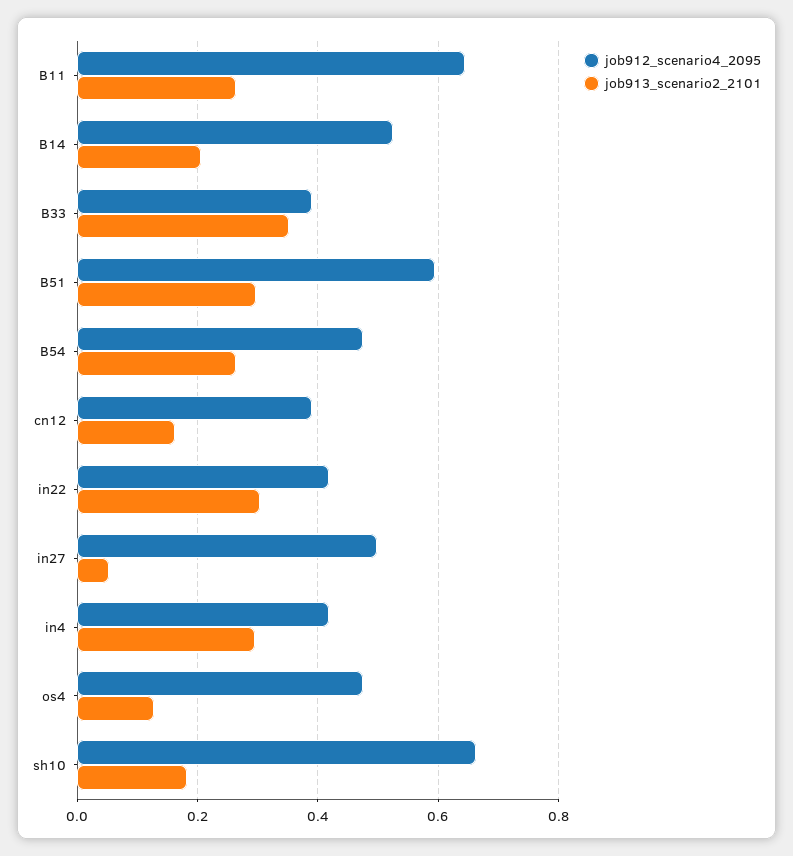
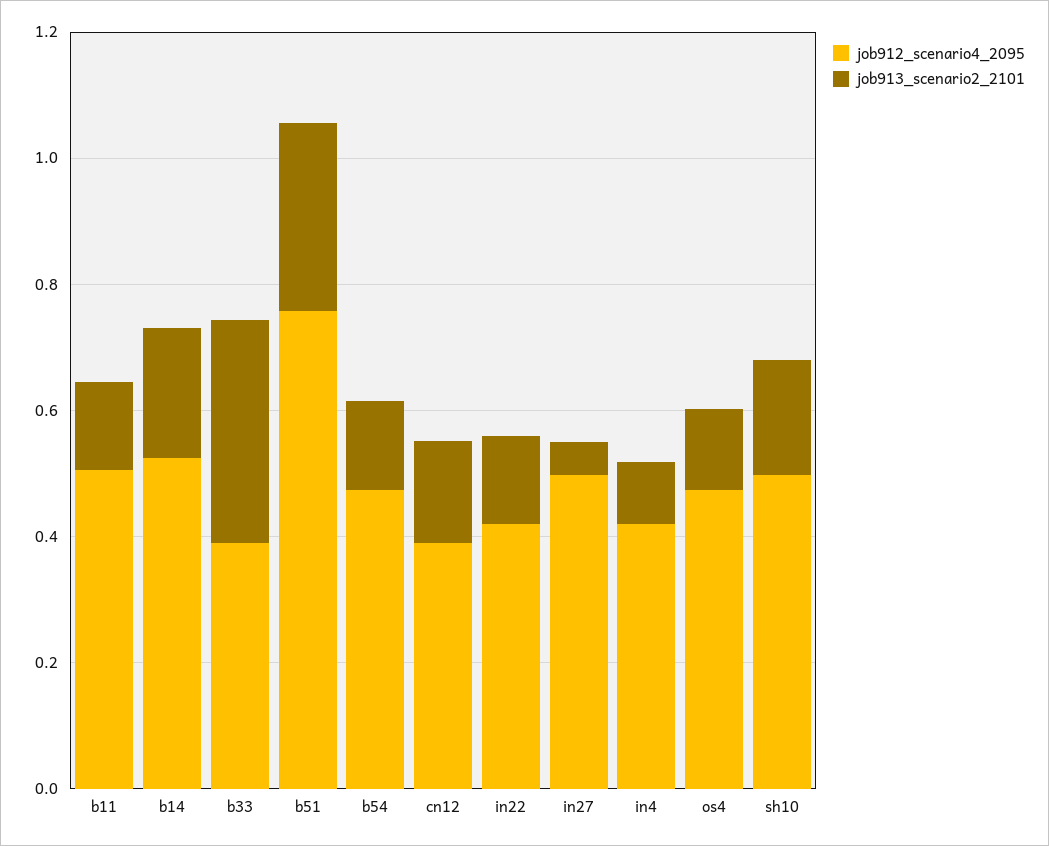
job912_scenario4_2095, B11: 0.64 -> 0.5
job913_scenario2_2101, B11: 0.26 -> 0.15
job912_scenario4_2095, B51: 0.6 -> 0.75
job913_scenario2_2101, B54: 0.26 -> 0.15
job913_scenario2_2101, in22: 0.3 -> 0.15
job913_scenario2_2101, in4: 0.3 -> 0.1
job912_scenario4_2095, sh10: 0.66 -> 0.5

